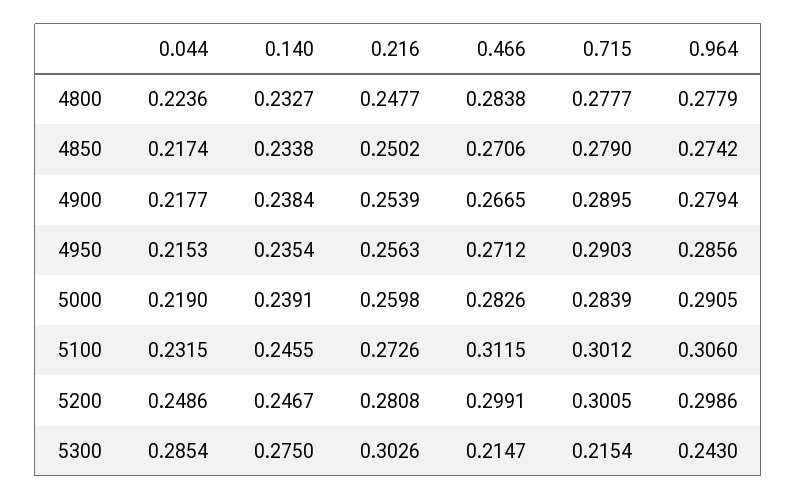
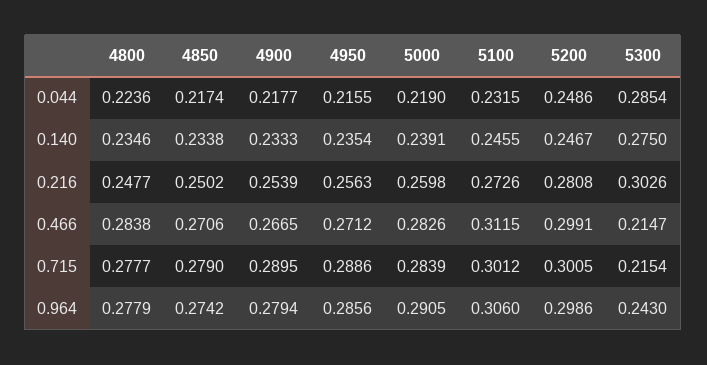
0.140, 4800: 0.2327 -> 0.2346
0.140, 4900: 0.2384 -> 0.2333
0.044, 4950: 0.2153 -> 0.2155
0.715, 4950: 0.2903 -> 0.2886

